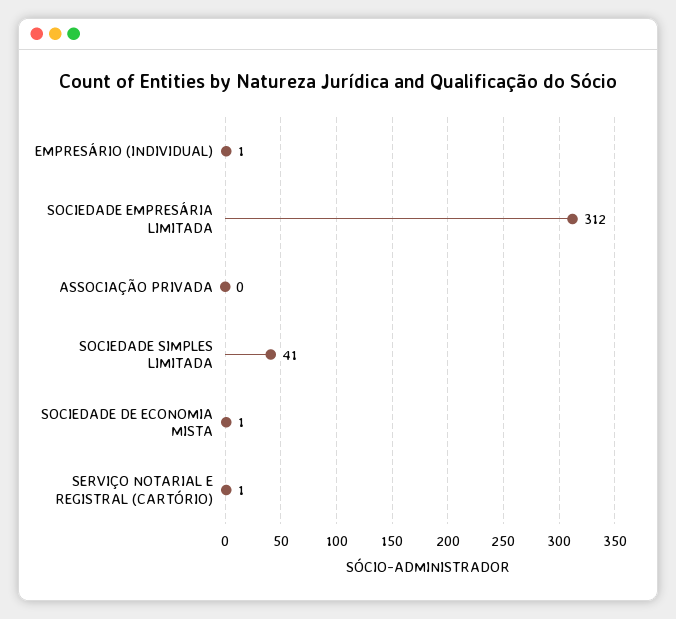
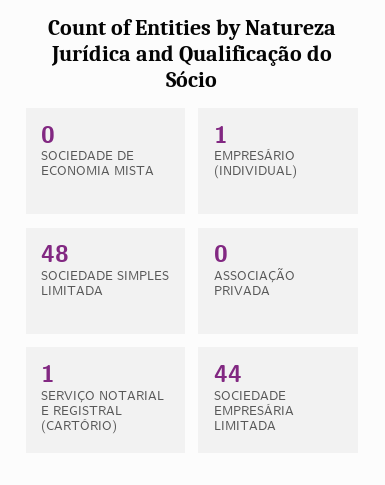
SOCIEDADE EMPRESÁRIA LIMITADA: 312 -> 44
SOCIEDADE SIMPLES LIMITADA: 41 -> 48
SOCIEDADE DE ECONOMIA MISTA: 1 -> 0

